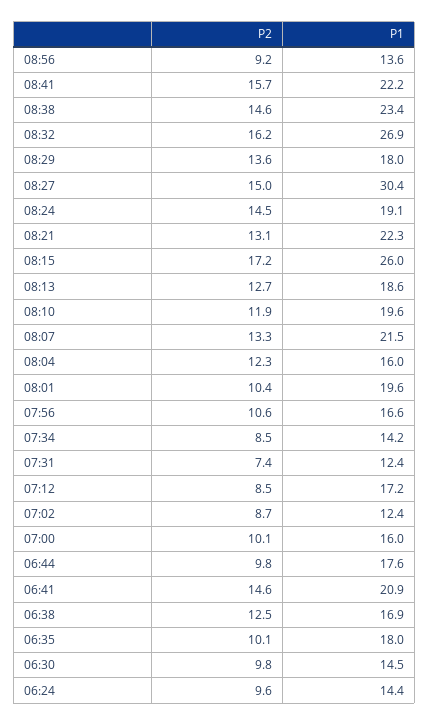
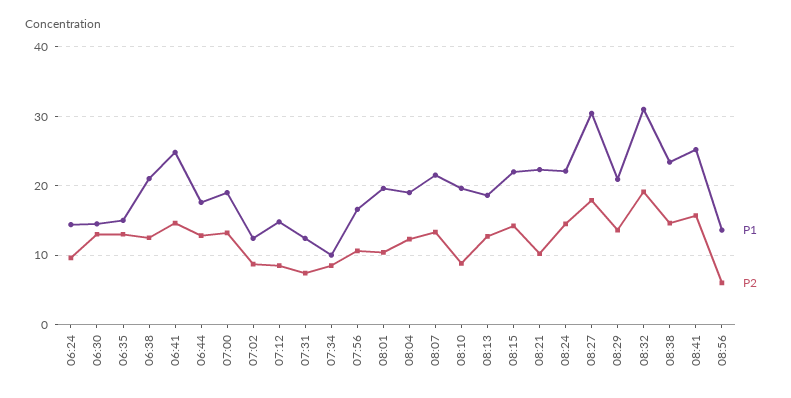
P2, 08:56: 9.2 -> 6
P1, 08:41: 22.2 -> 25
P2, 08:32: 16.2 -> 19
P1, 08:32: 26.9 -> 31
P1, 08:29: 18 -> 21
P2, 08:27: 15 -> 18
P1, 08:24: 19.1 -> 22
P2, 08:21: 13.1 -> 10
P2, 08:15: 17.2 -> 14
P1, 08:15: 26 -> 22
P2, 08:10: 11.9 -> 9
P1, 08:04: 16 -> 19
P1, 07:34: 14.2 -> 10
P1, 07:12: 17.2 -> 15
P2, 07:00: 10.1 -> 13
P1, 07:00: 16 -> 19
P2, 06:44: 9.8 -> 13
P1, 06:41: 20.9 -> 25
P1, 06:38: 16.9 -> 21
P2, 06:35: 10.1 -> 13
P1, 06:35: 18 -> 15
P2, 06:30: 9.8 -> 13

